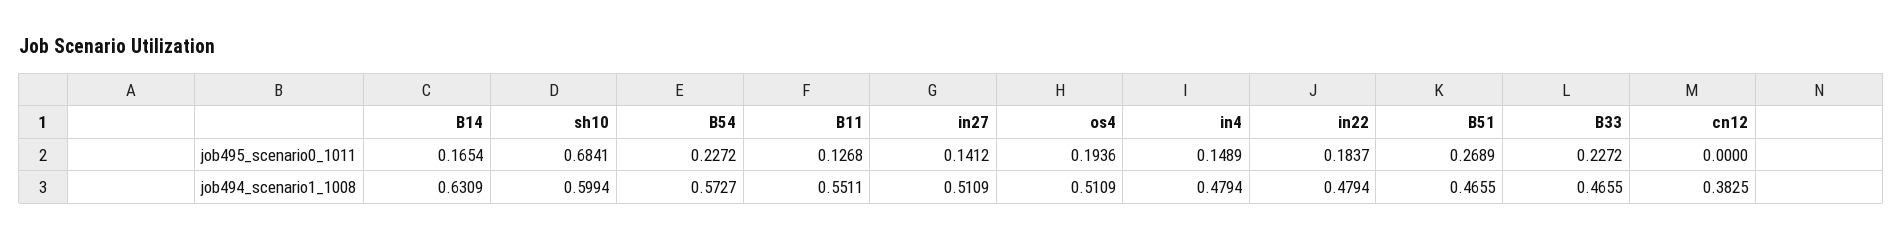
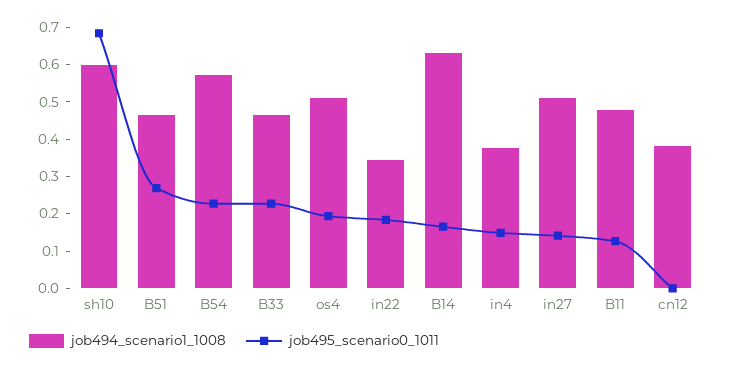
job494_scenario1_1008, B11: 0.5511 -> 0.475
job494_scenario1_1008, in4: 0.4794 -> 0.375
job494_scenario1_1008, in22: 0.4794 -> 0.35

